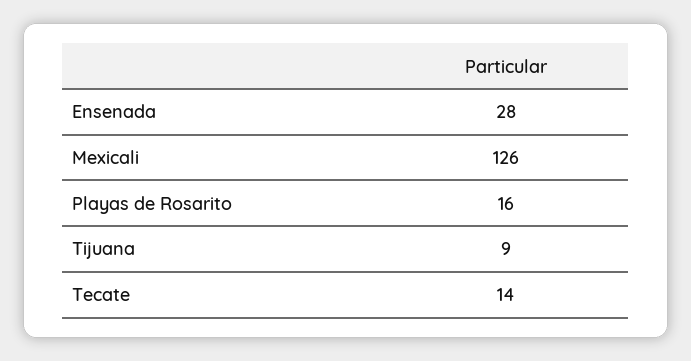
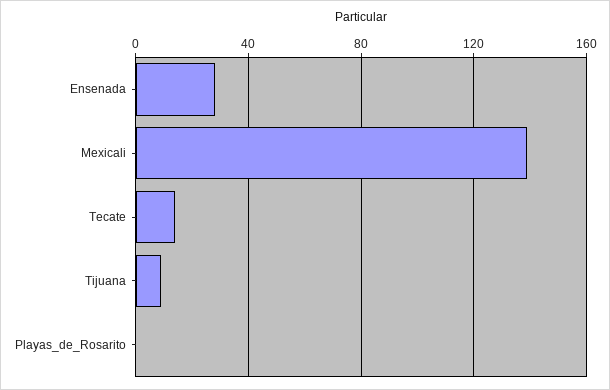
Mexicali: 126 -> 140
Playas de Rosarito: 16 -> 0

